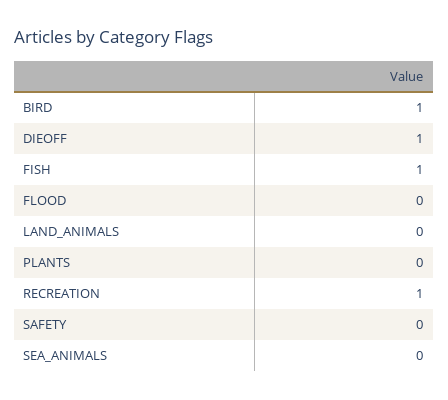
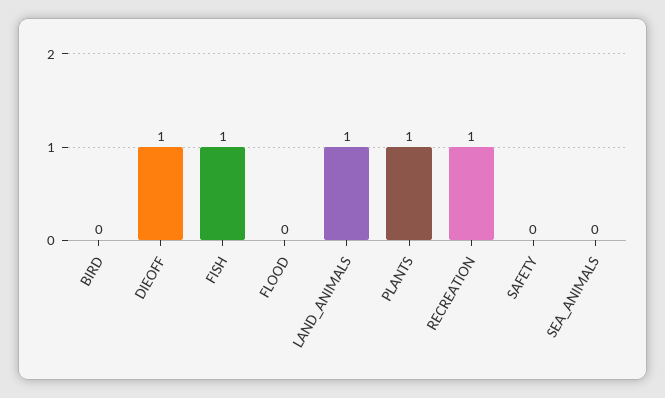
BIRD: 1 -> 0
LAND_ANIMALS: 0 -> 1
PLANTS: 0 -> 1

